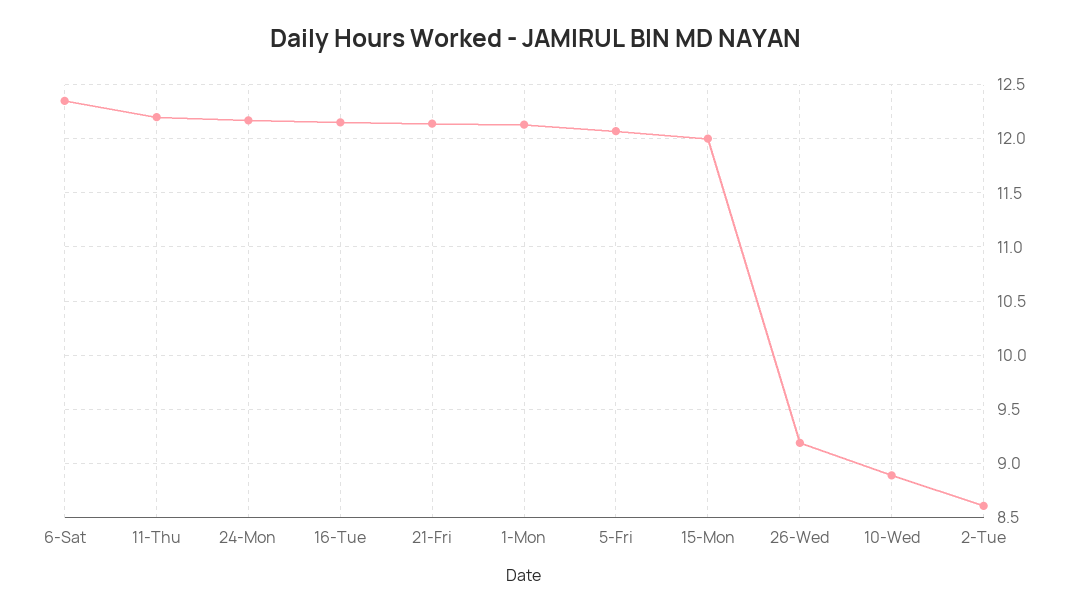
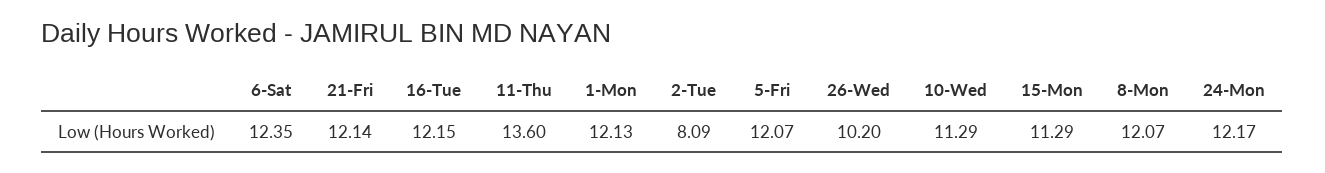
11-Thu: 12.2 -> 13.6
15-Mon: 12 -> 11.29
26-Wed: 9.2 -> 10.2
10-Wed: 8.9 -> 11.29
2-Tue: 8.6 -> 8.09
8-Mon: none -> 12.07

